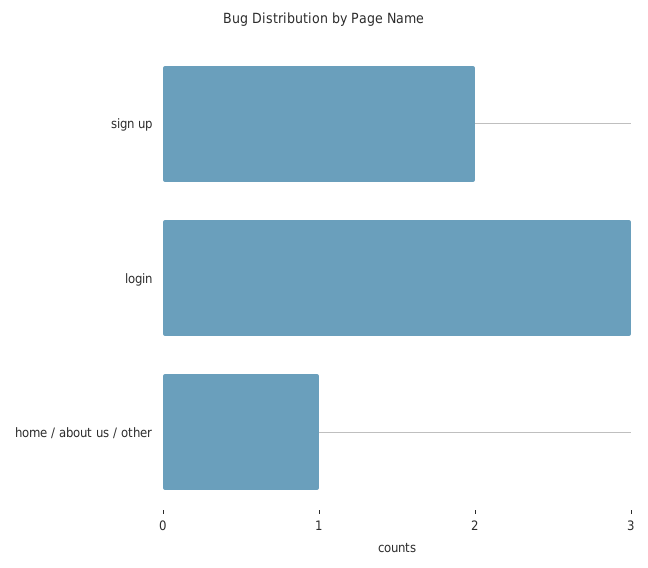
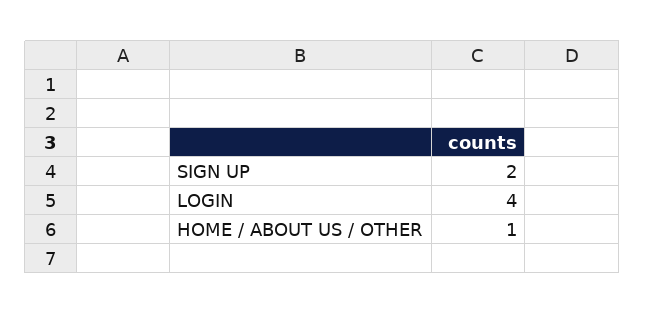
login: 3 -> 4

